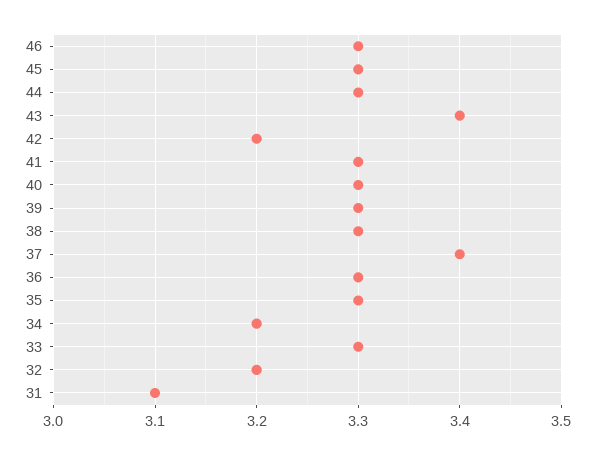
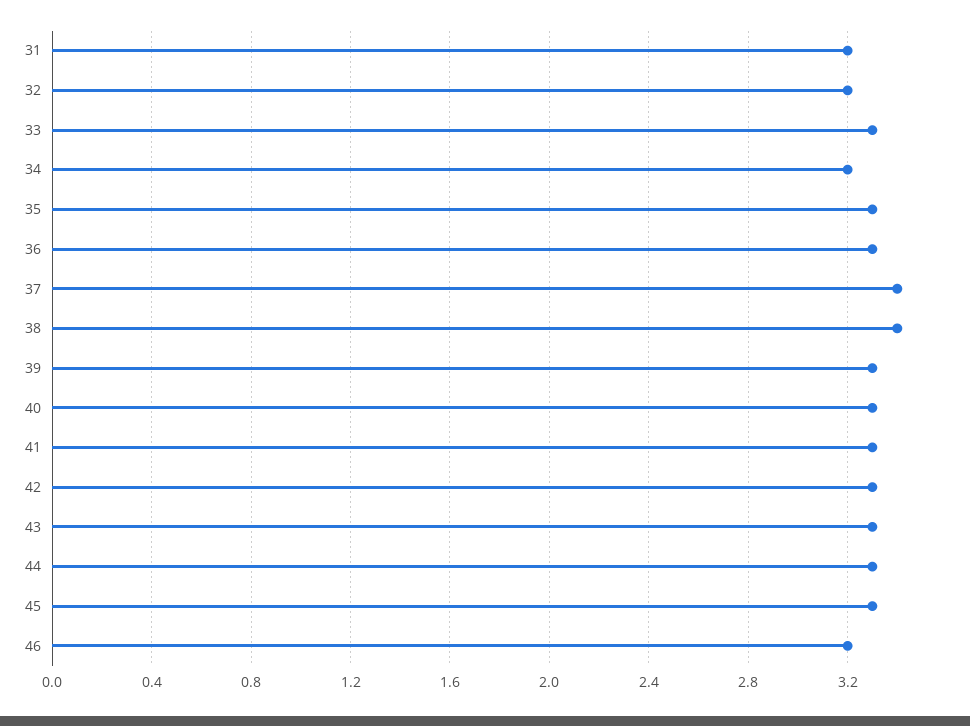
46: 3.3 -> 3.2
43: 3.4 -> 3.3
42: 3.2 -> 3.3
38: 3.3 -> 3.4
31: 3.1 -> 3.2

